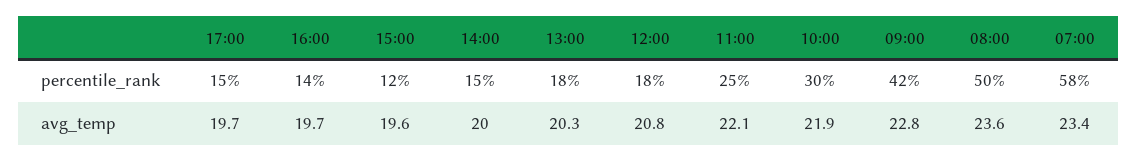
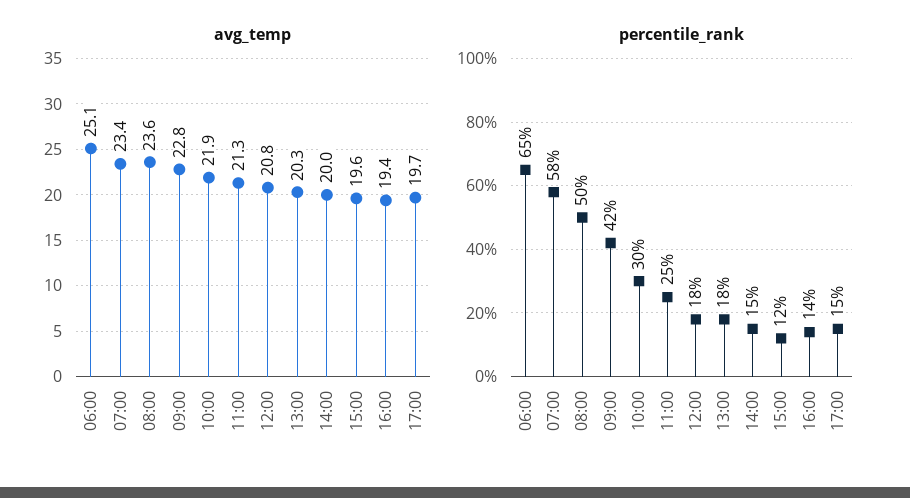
avg_temp, 16:00: 19.7 -> 19.4
avg_temp, 11:00: 22.1 -> 21.3
avg_temp, 06:00: none -> 25.1
percentile_rank, 06:00: none -> 65

